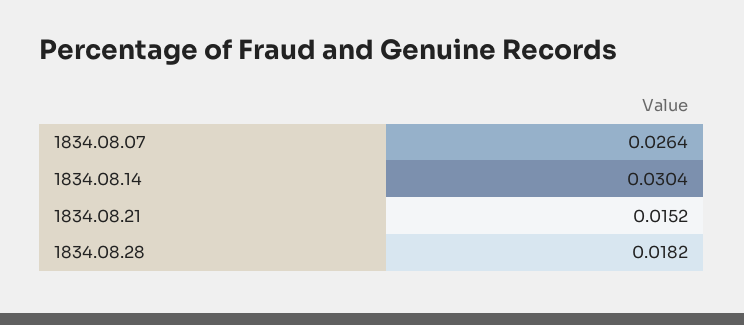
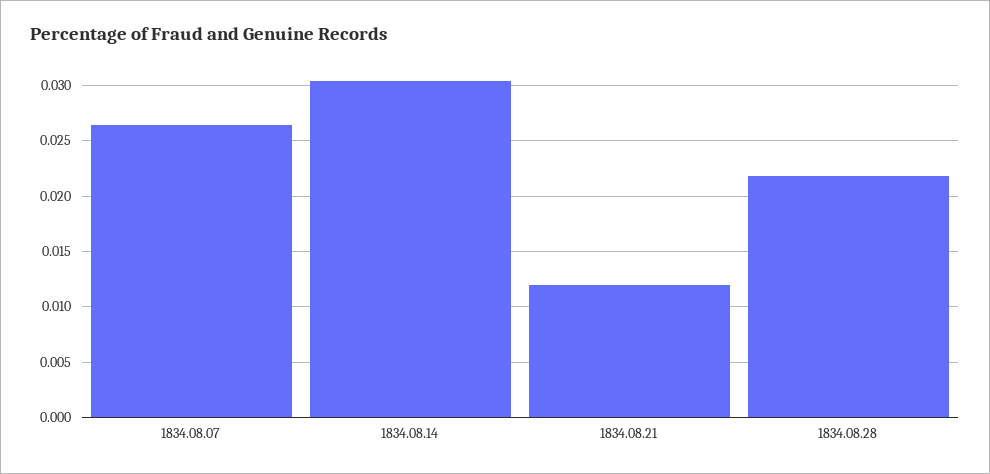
1834.08.21: 0.0152 -> 0.012
1834.08.28: 0.0182 -> 0.022

